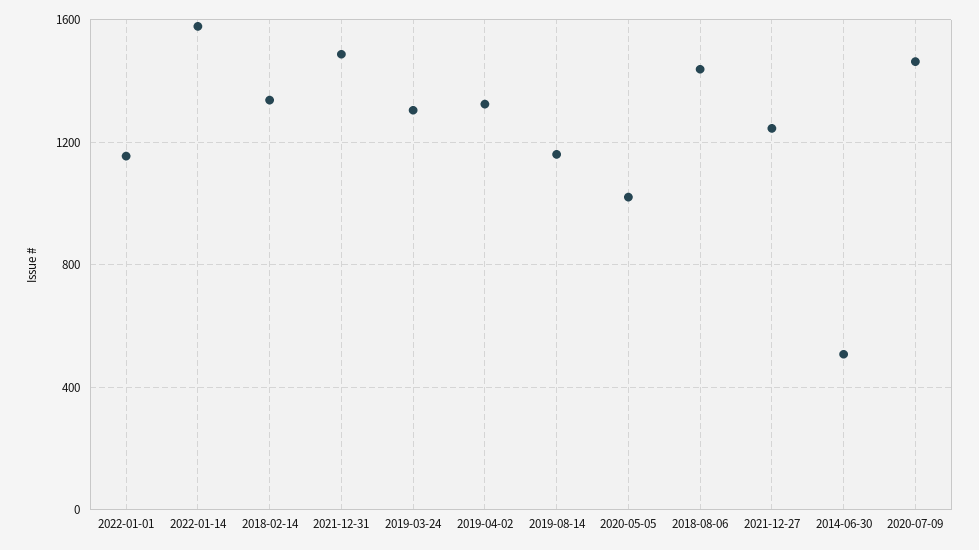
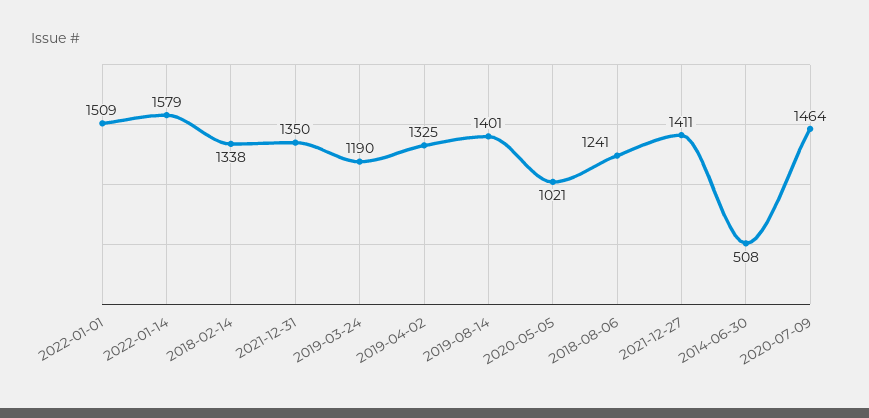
2022-01-01: 1150 -> 1509
2021-12-31: 1500 -> 1350
2019-03-24: 1300 -> 1190
2019-08-14: 1150 -> 1401
2018-08-06: 1450 -> 1241
2021-12-27: 1250 -> 1411

